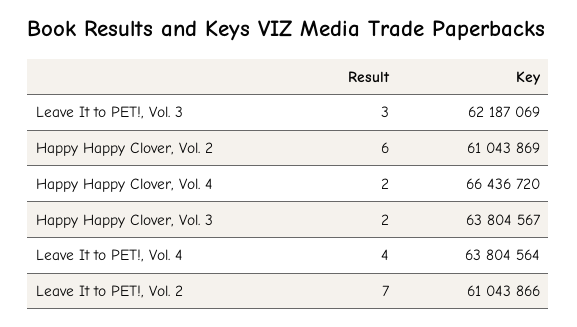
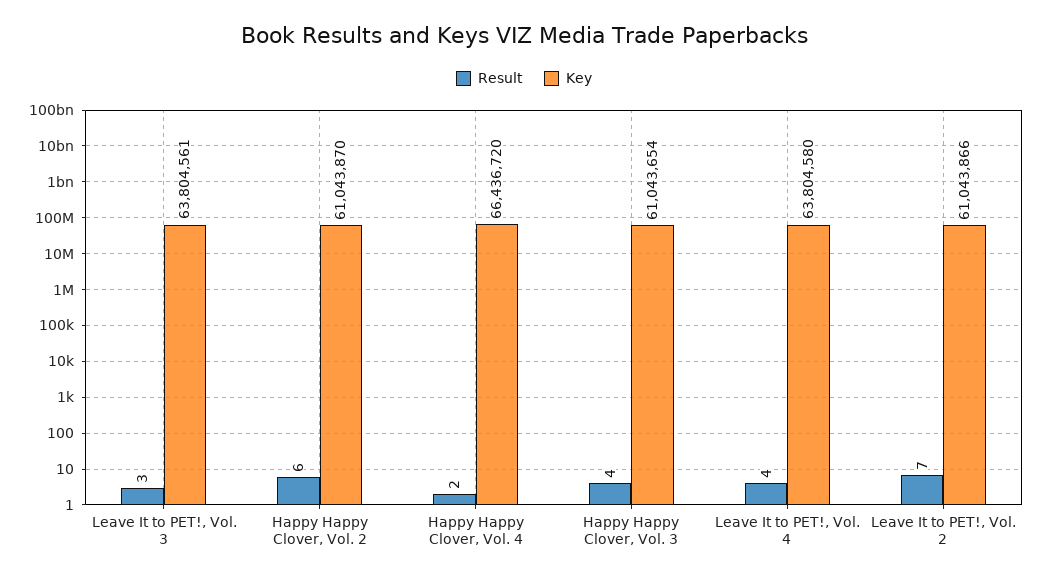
Key, Leave It to PET!, Vol. 3: 62187069 -> 63804561
Key, Happy Happy Clover, Vol. 2: 61043869 -> 61043870
Result, Happy Happy Clover, Vol. 3: 2 -> 4
Key, Happy Happy Clover, Vol. 3: 63804567 -> 61043654
Key, Leave It to PET!, Vol. 4: 63804564 -> 63804580

